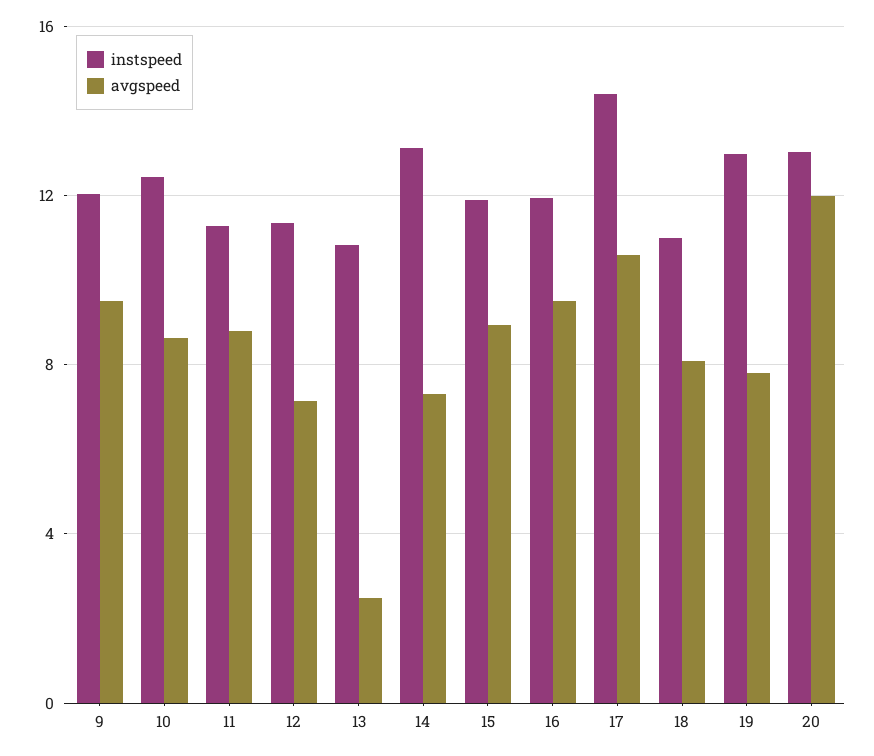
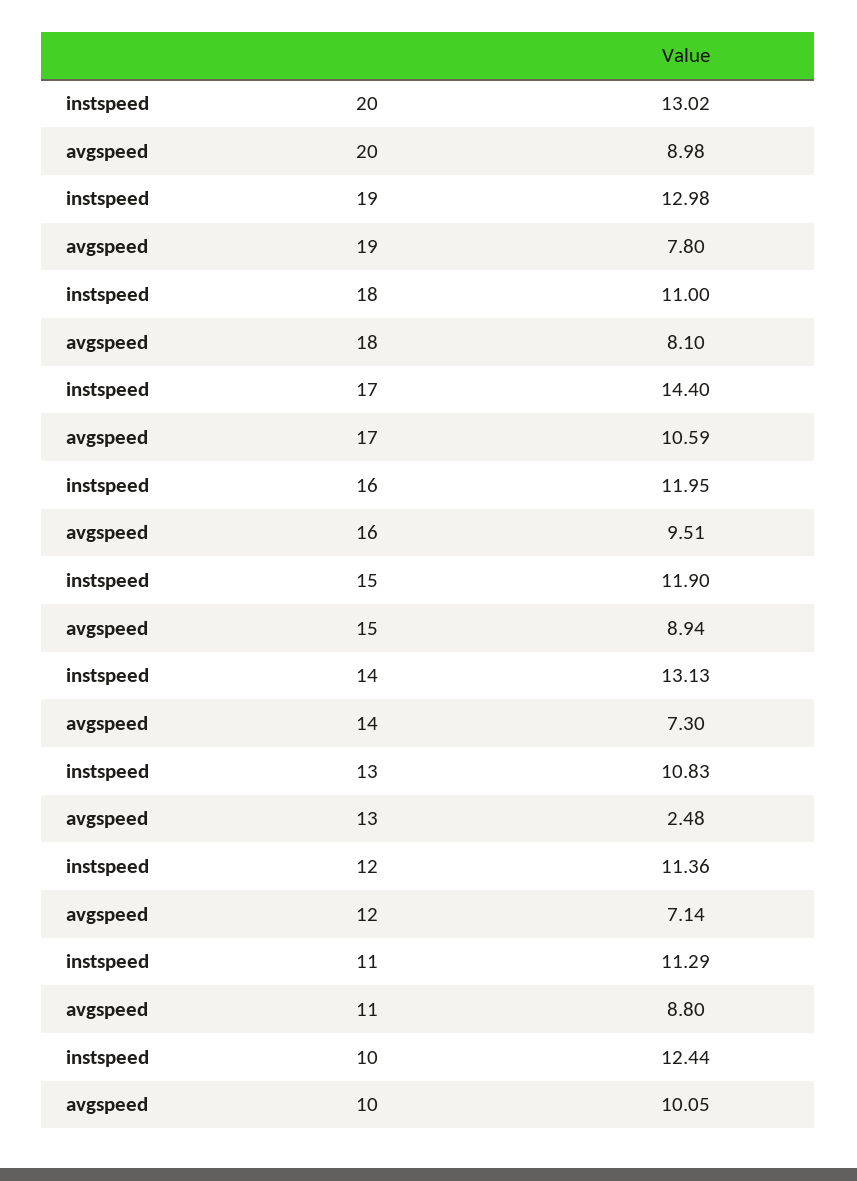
instspeed, 9: 12 -> none
avgspeed, 9: 9.5 -> none
avgspeed, 10: 8.5 -> 10.05
avgspeed, 20: 12 -> 8.98

